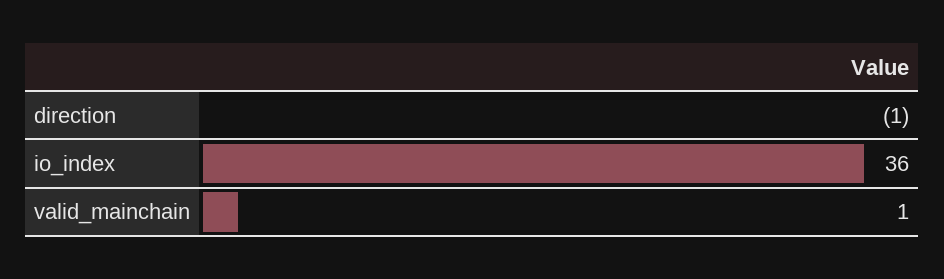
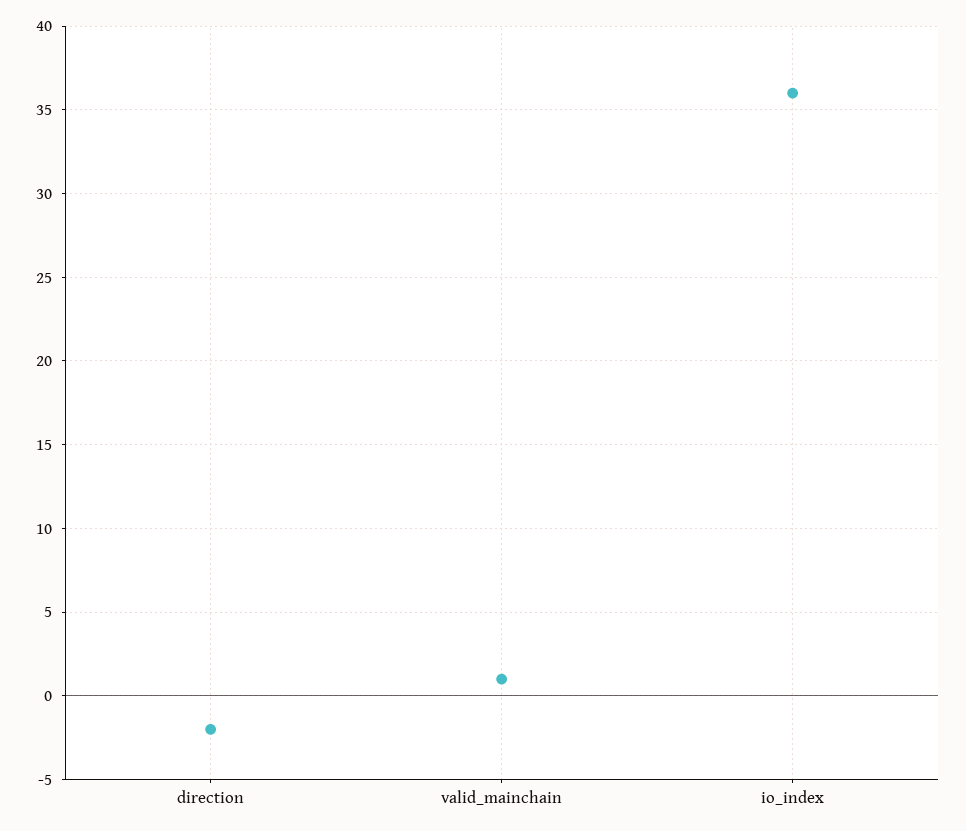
direction: -1 -> -2

